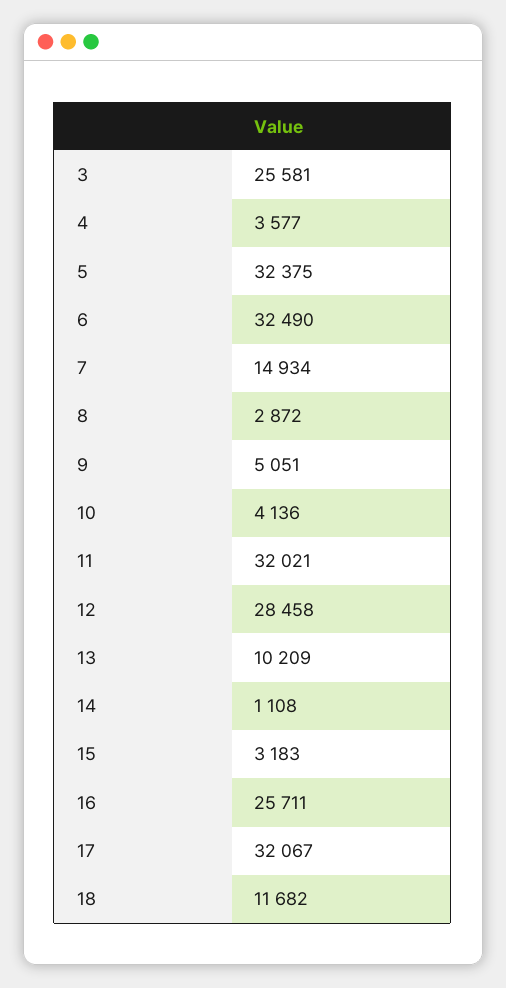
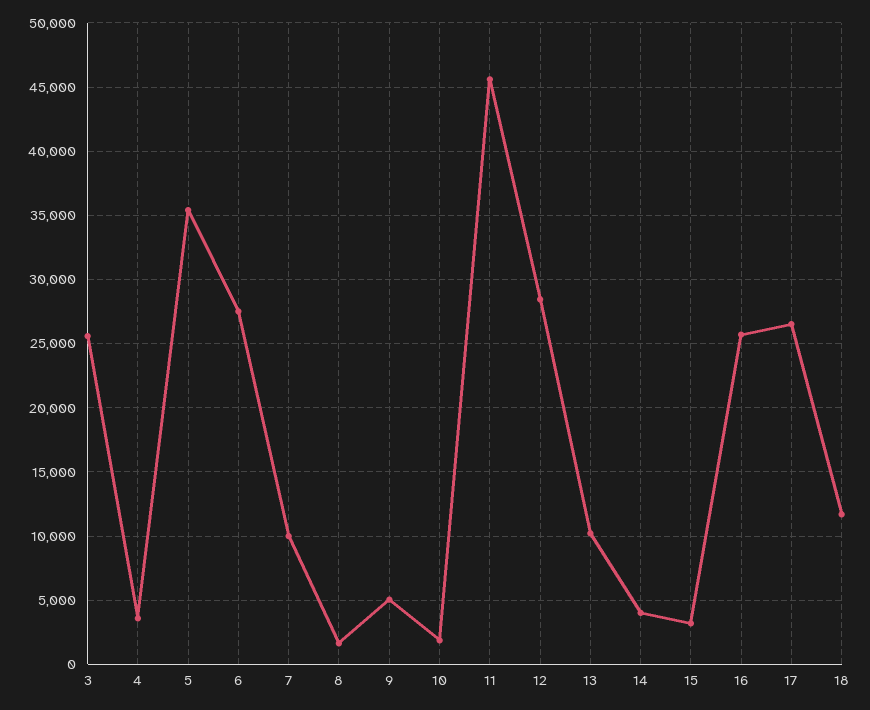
5: 32375 -> 35500
6: 32490 -> 27500
7: 14934 -> 10000
8: 2872 -> 1500
10: 4136 -> 2000
11: 32021 -> 45500
14: 1108 -> 4000
17: 32067 -> 26500

